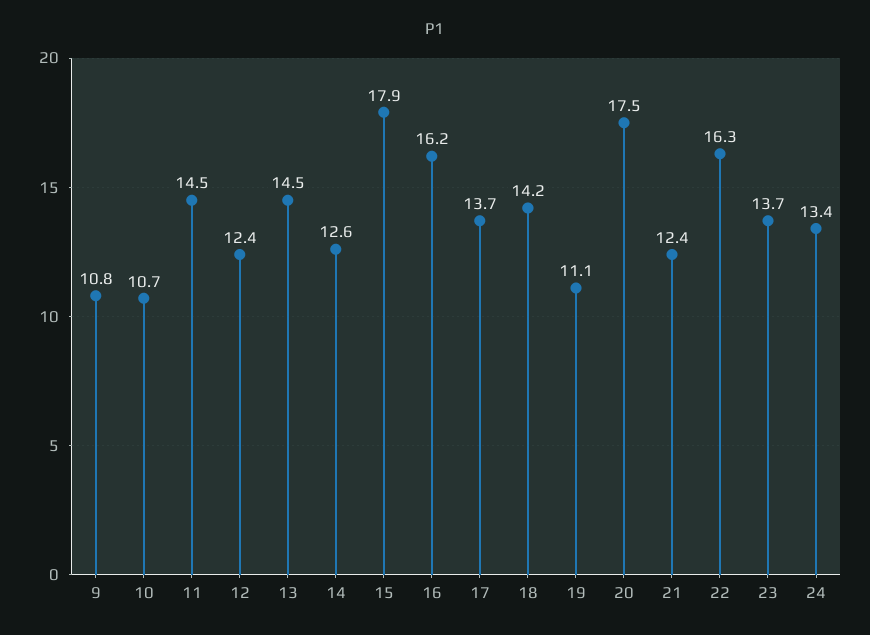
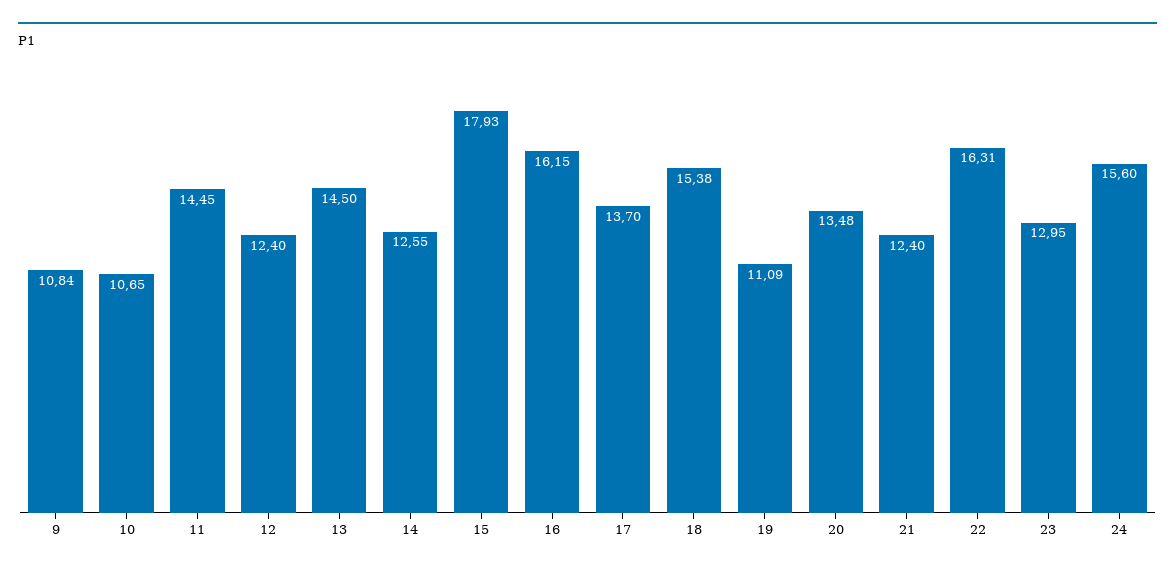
18: 14.2 -> 15.38
20: 17.5 -> 13.48
23: 13.7 -> 12.95
24: 13.4 -> 15.6

